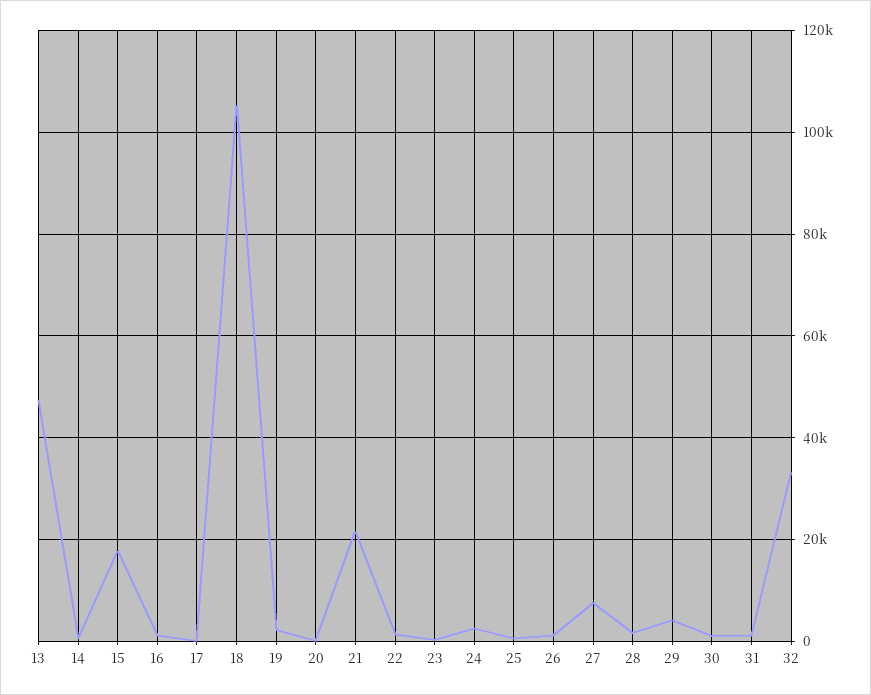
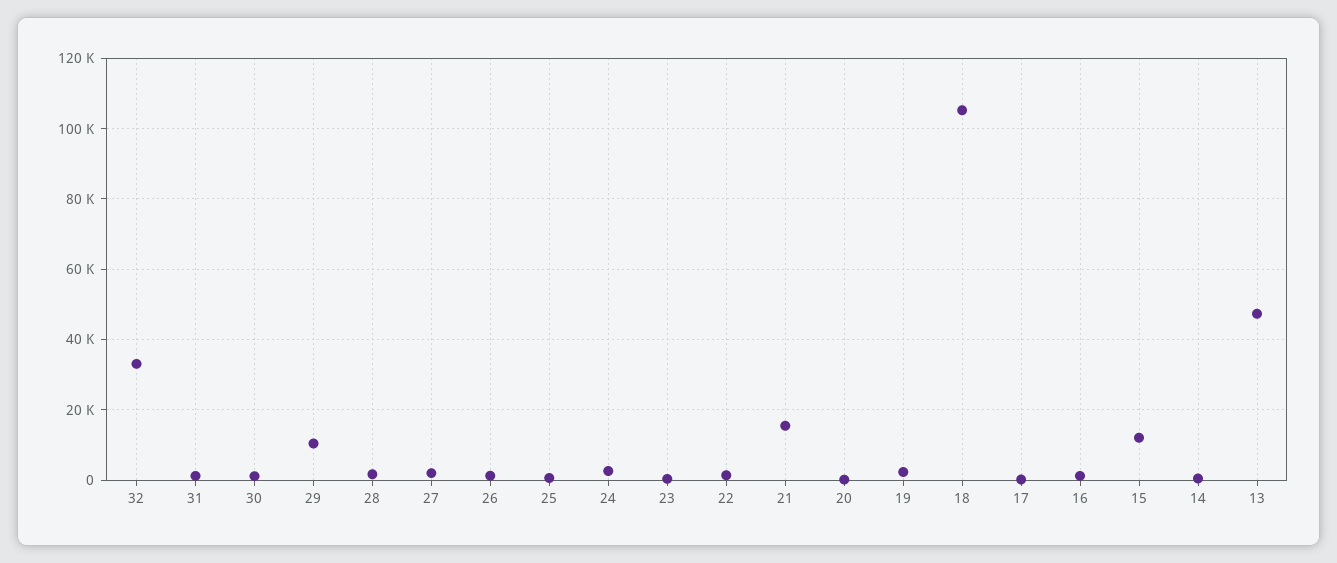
15: 18000 -> 12000
21: 22000 -> 16000
27: 8000 -> 2000
29: 4000 -> 10000

